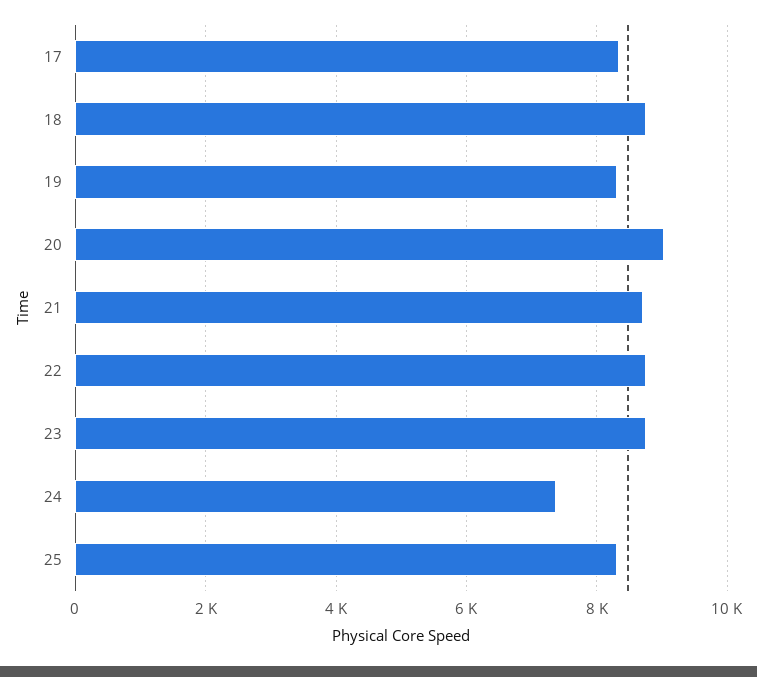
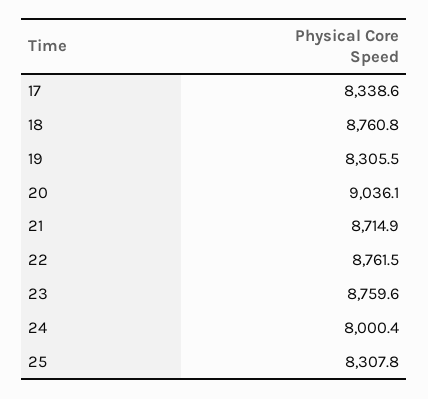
24: 7400 -> 8000.4

